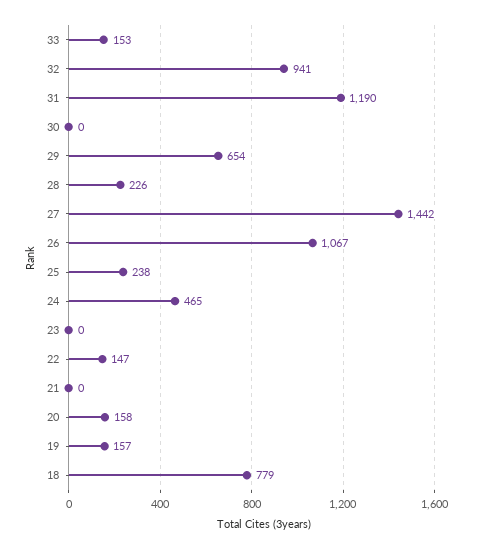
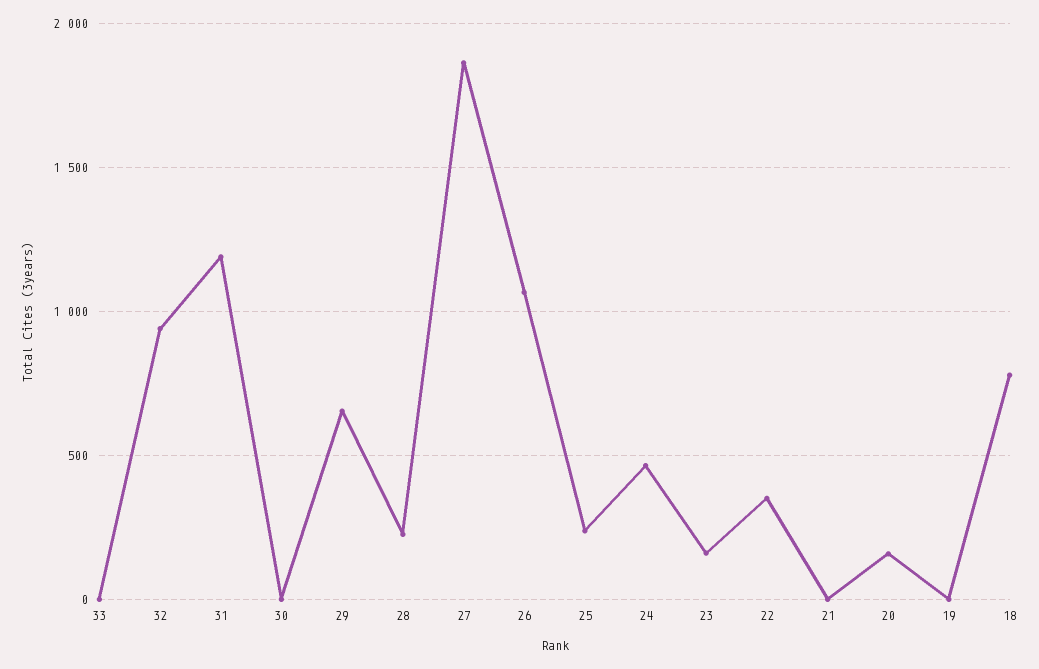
33: 153 -> 0
27: 1442 -> 1850
23: 0 -> 150
22: 147 -> 350
19: 157 -> 0

